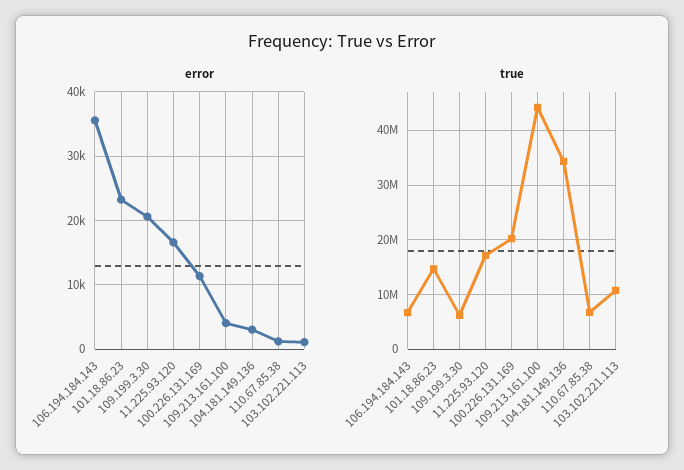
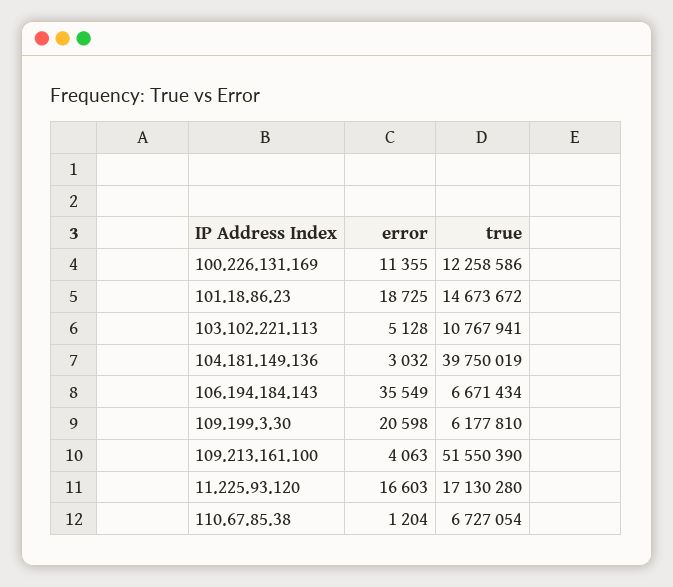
error, 101.18.86.23: 23000 -> 18725
error, 103.102.221.113: 1000 -> 5128
true, 100.226.131.169: 20000000 -> 12258586
true, 109.213.161.100: 44000000 -> 51550390
true, 104.181.149.136: 34000000 -> 39750019

